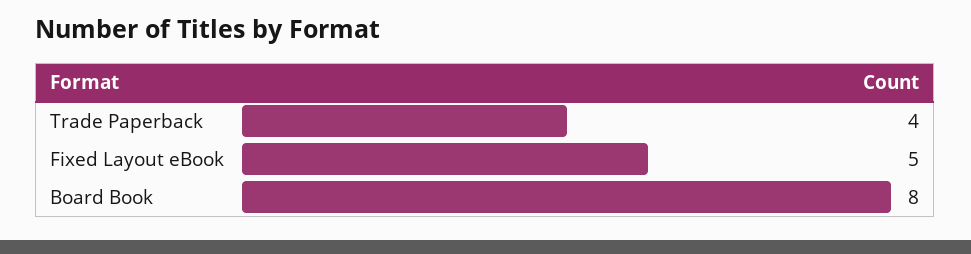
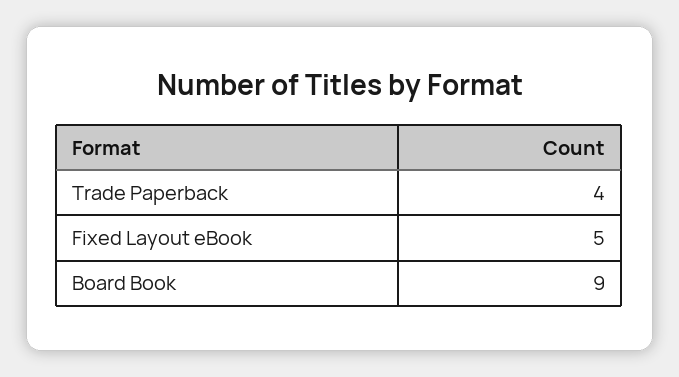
Board Book: 8 -> 9

